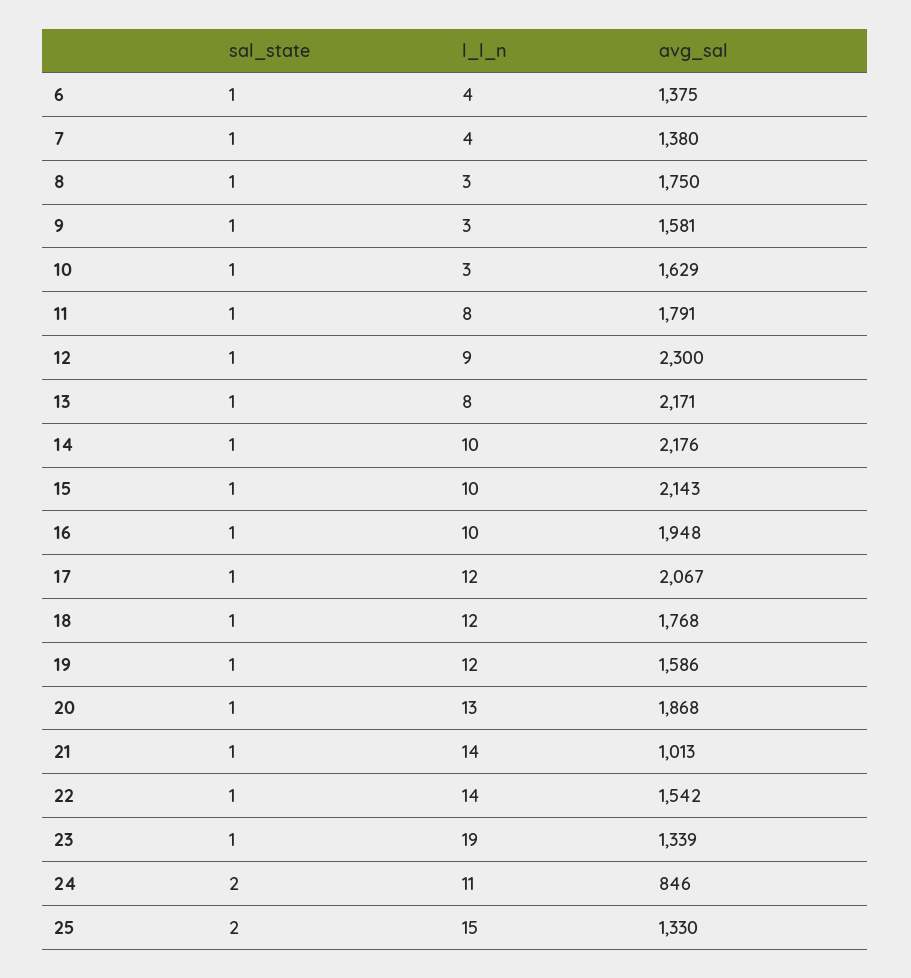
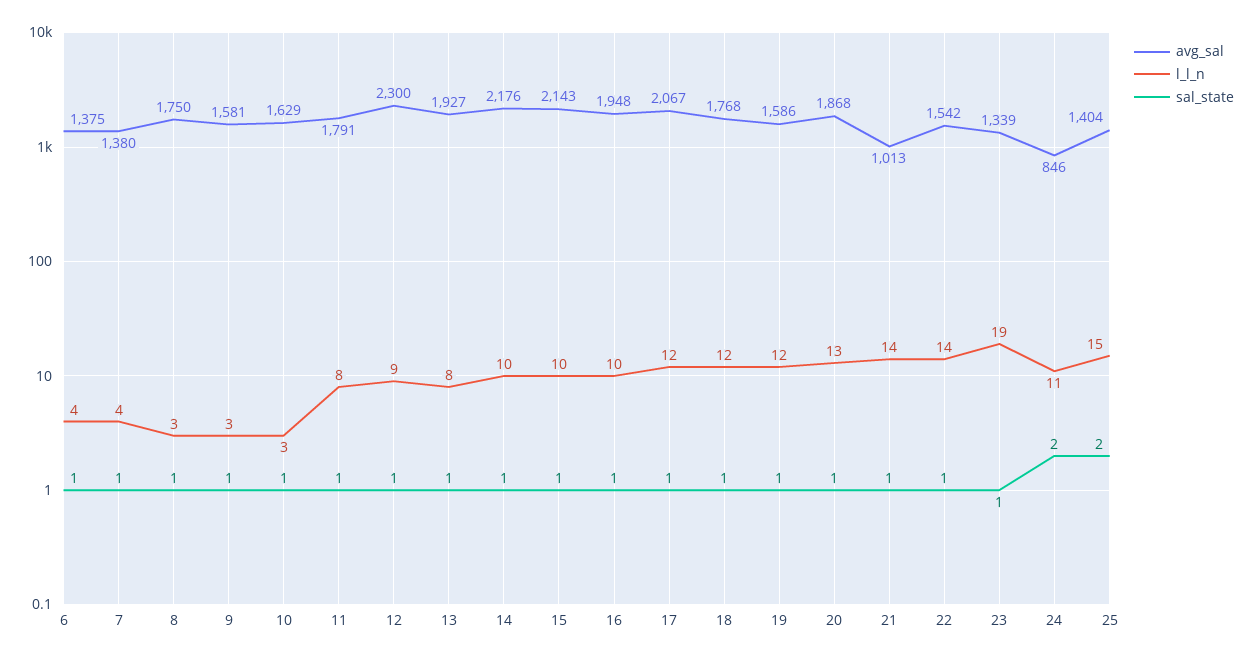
avg_sal, 13: 2171 -> 1927
avg_sal, 25: 1330 -> 1404

